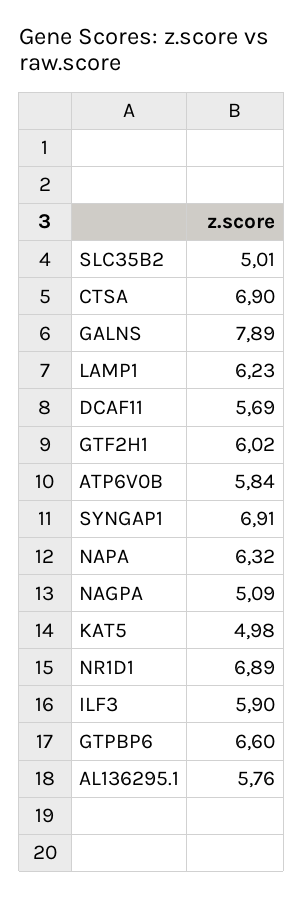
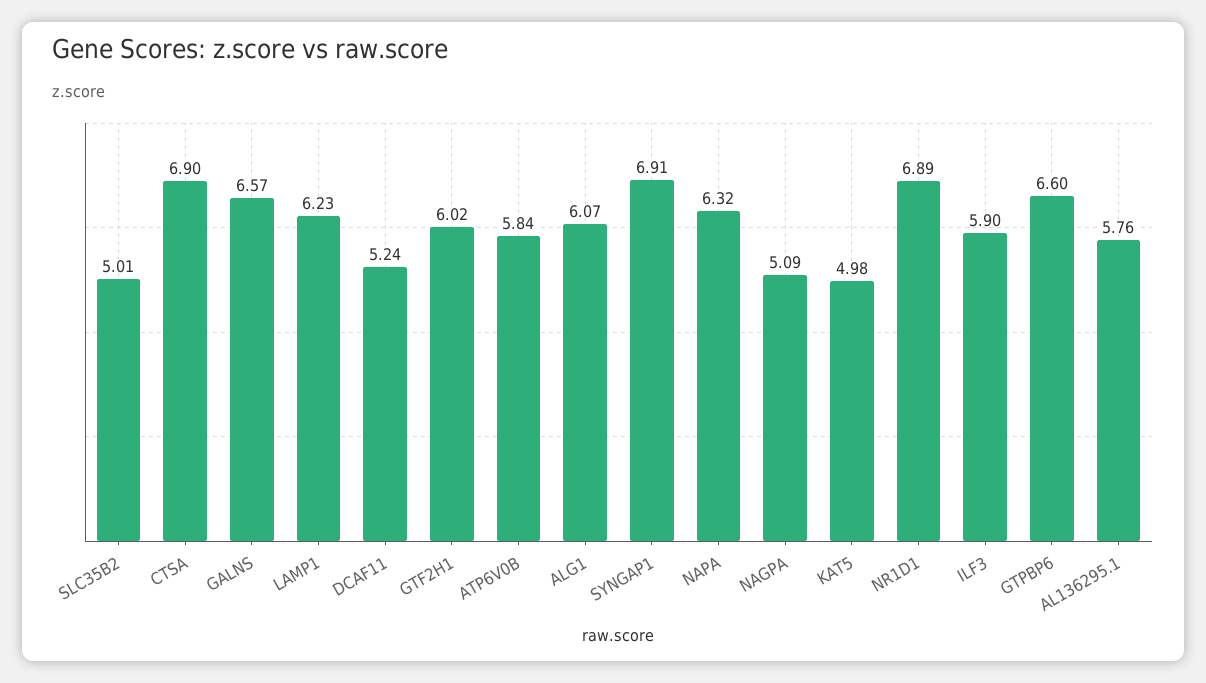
GALNS: 7.89 -> 6.57
DCAF11: 5.69 -> 5.24
ALG1: none -> 6.07

